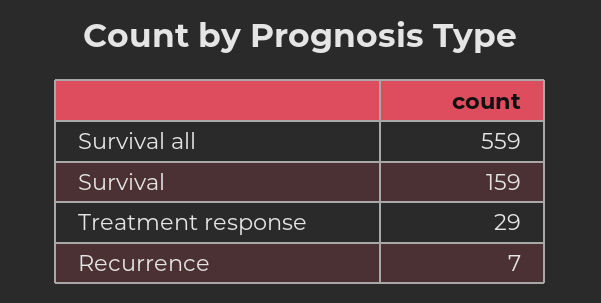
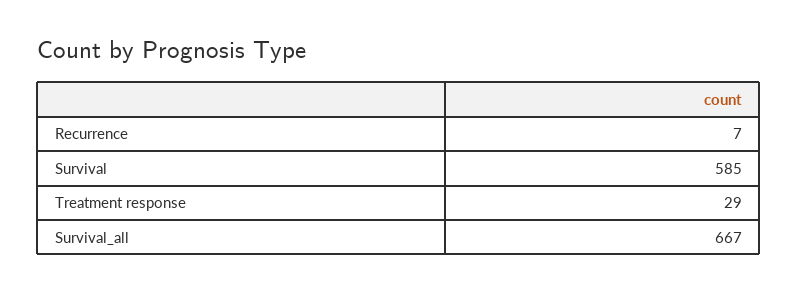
Survival all: 559 -> 667
Survival: 159 -> 585

